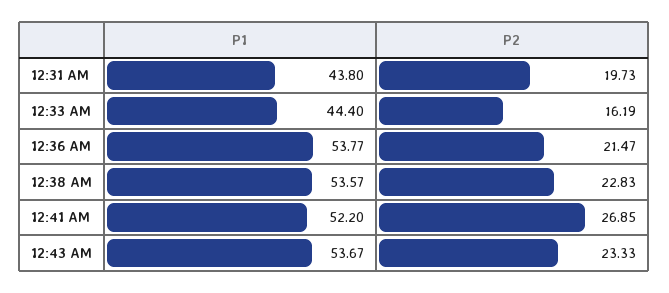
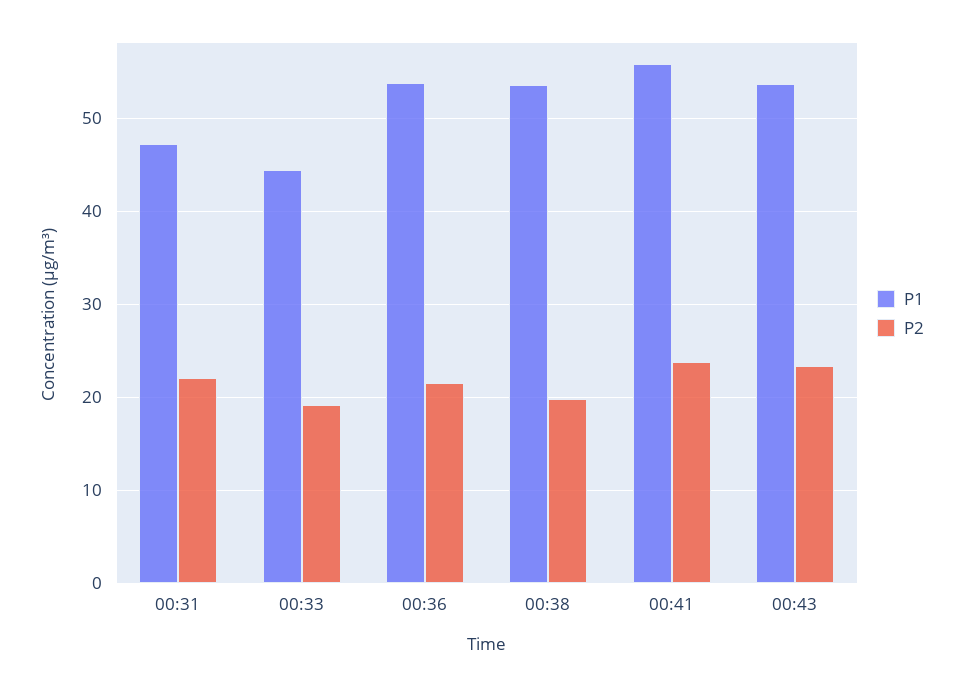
P1, 12:31 AM: 43.8 -> 47
P2, 12:31 AM: 19.73 -> 22
P2, 12:33 AM: 16.19 -> 19
P2, 12:38 AM: 22.83 -> 20
P1, 12:41 AM: 52.2 -> 56
P2, 12:41 AM: 26.85 -> 24

